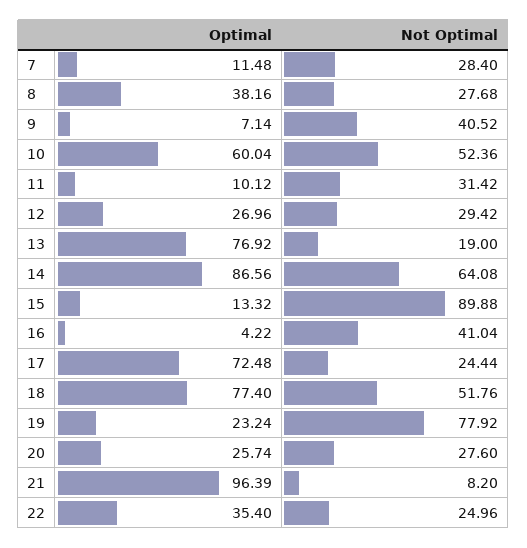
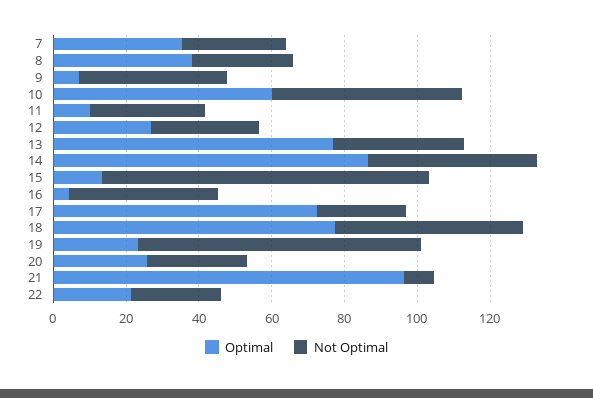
Optimal, 7: 11.48 -> 35
Not Optimal, 13: 19 -> 35
Not Optimal, 14: 64.08 -> 45
Optimal, 22: 35.4 -> 20

